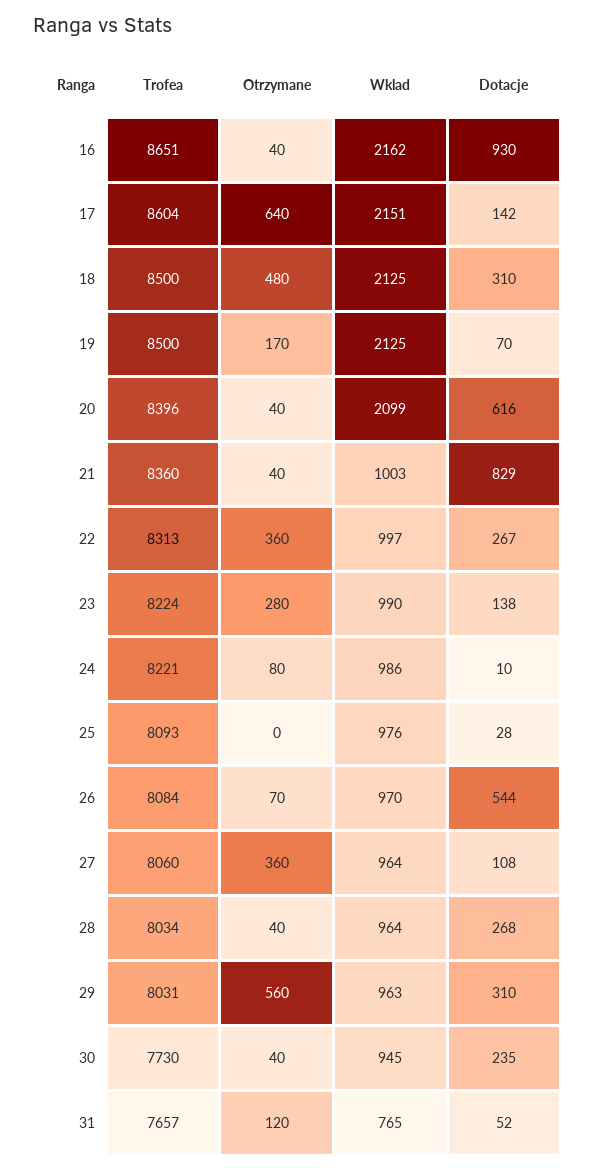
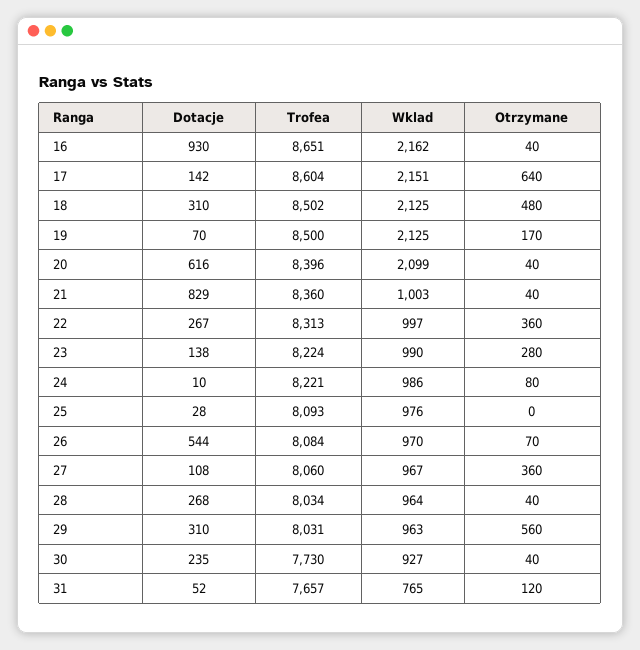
Trofea, 18: 8500 -> 8502
Wklad, 27: 964 -> 967
Wklad, 30: 945 -> 927

